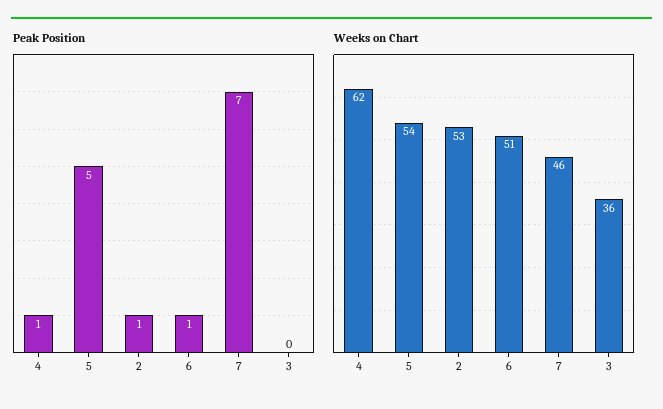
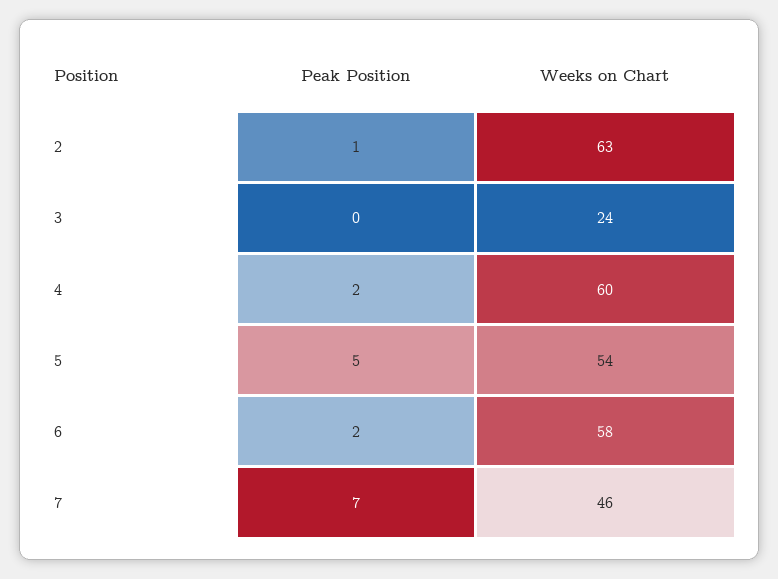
Peak Position, 4: 1 -> 2
Peak Position, 6: 1 -> 2
Weeks on Chart, 4: 62 -> 60
Weeks on Chart, 2: 53 -> 63
Weeks on Chart, 6: 51 -> 58
Weeks on Chart, 3: 36 -> 24

